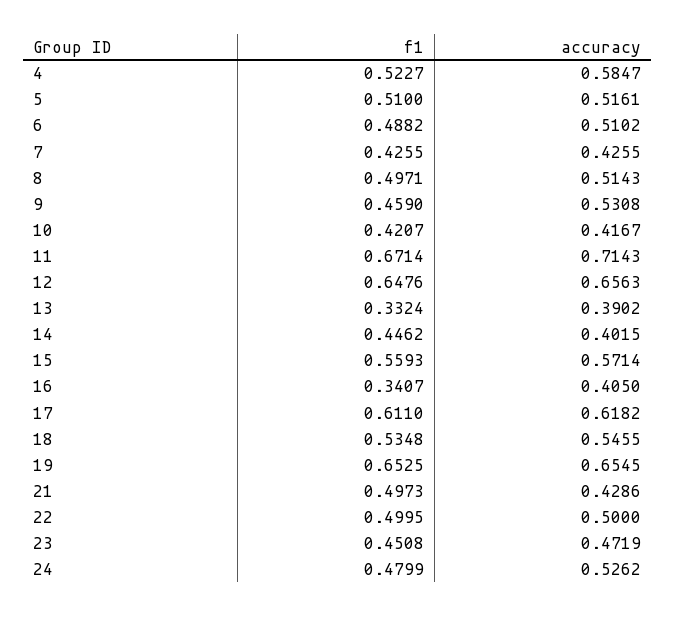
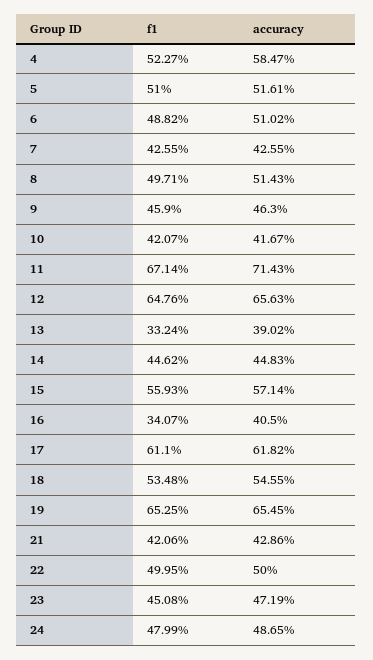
accuracy, 9: 0.5308 -> 0.463
accuracy, 14: 0.4015 -> 0.4483
f1, 21: 0.4973 -> 0.4206
accuracy, 24: 0.5262 -> 0.4865

